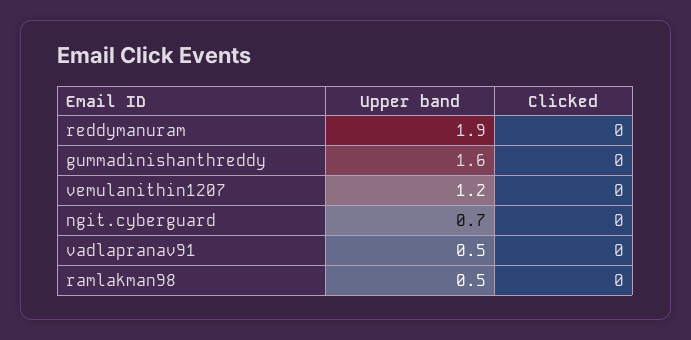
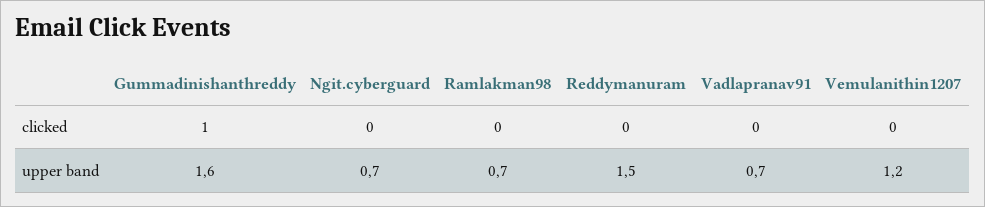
Upper band, reddymanuram: 1.9 -> 1.5
Clicked, gummadinishanthreddy: 0 -> 1
Upper band, vadlapranav91: 0.5 -> 0.7
Upper band, ramlakman98: 0.5 -> 0.7

